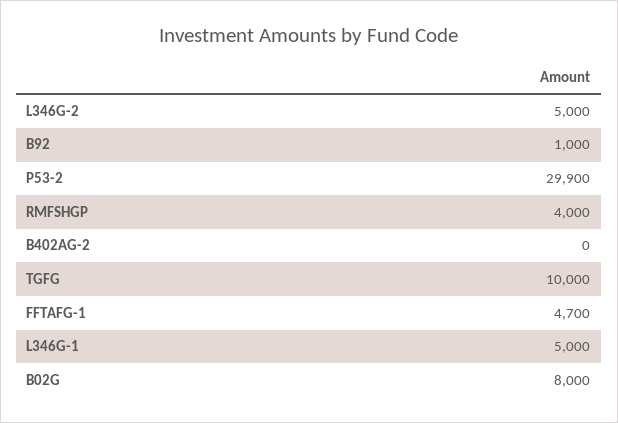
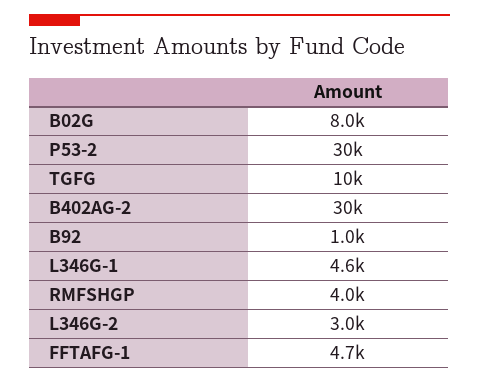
L346G-2: 5000 -> 3000
B402AG-2: 0 -> 30000
L346G-1: 5000 -> 4600

